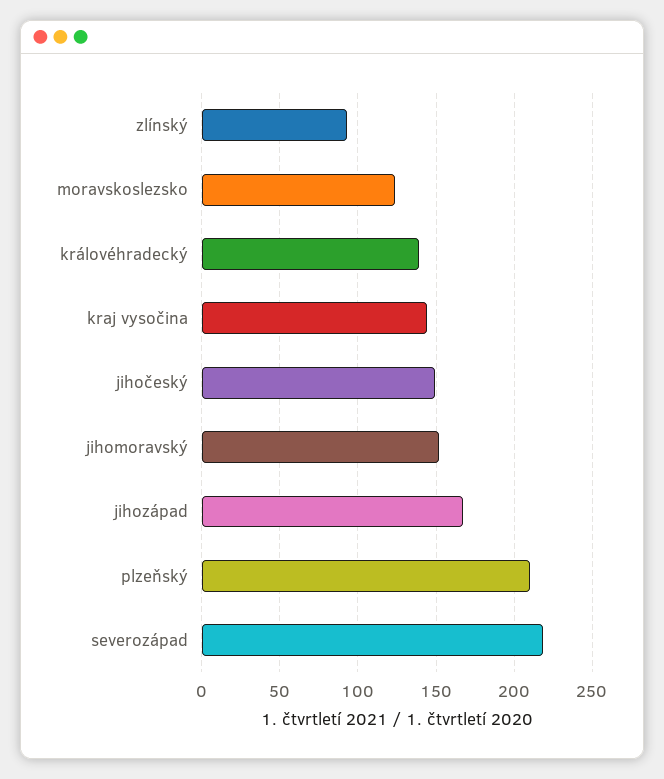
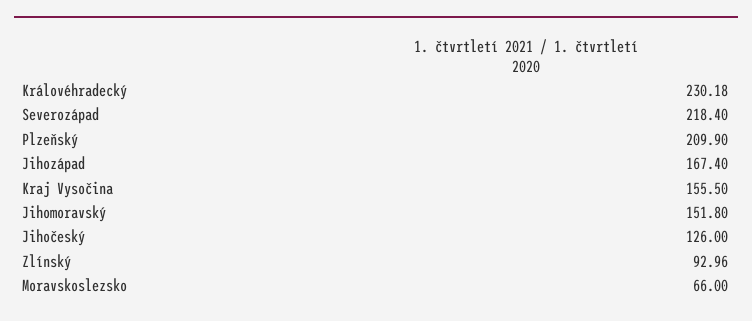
moravskoslezsko: 125 -> 66
královéhradecký: 140 -> 230.18
kraj vysočina: 145 -> 155.5
jihočeský: 150 -> 126

